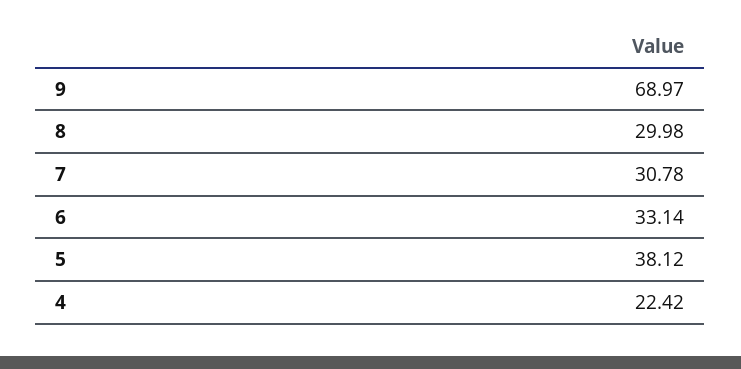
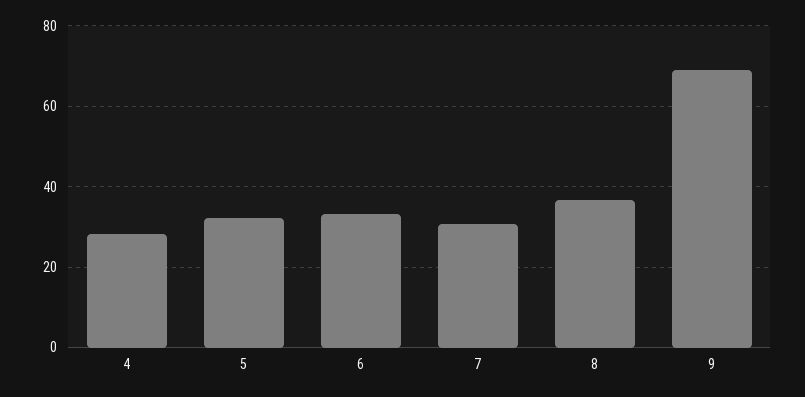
8: 29.98 -> 36
5: 38.12 -> 32
4: 22.42 -> 28

